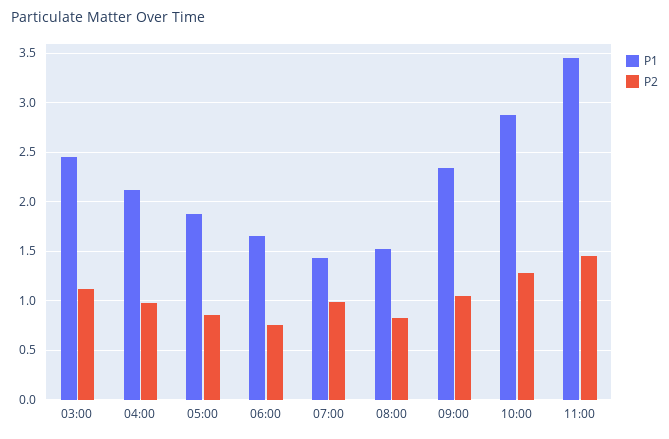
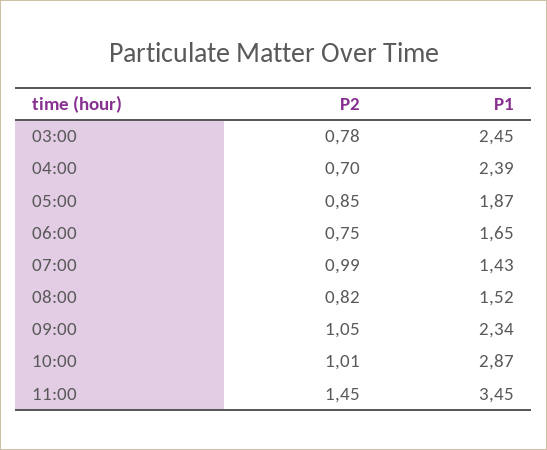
P2, 03:00: 1.1 -> 0.78
P1, 04:00: 2.1 -> 2.39
P2, 04:00: 1 -> 0.7
P2, 10:00: 1.3 -> 1.01

